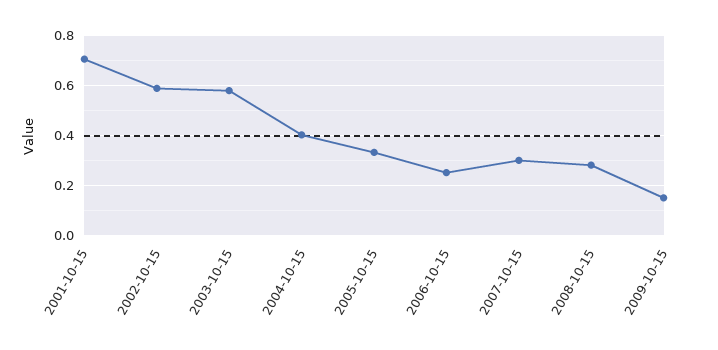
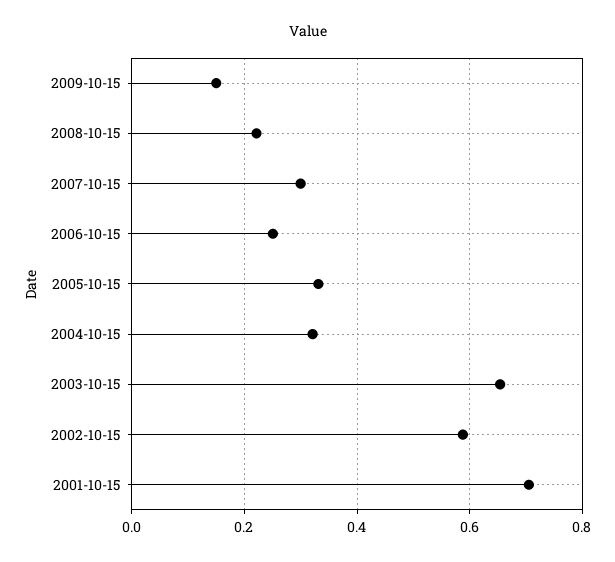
2003-10-15: 0.575 -> 0.66
2004-10-15: 0.4 -> 0.32
2008-10-15: 0.275 -> 0.22

